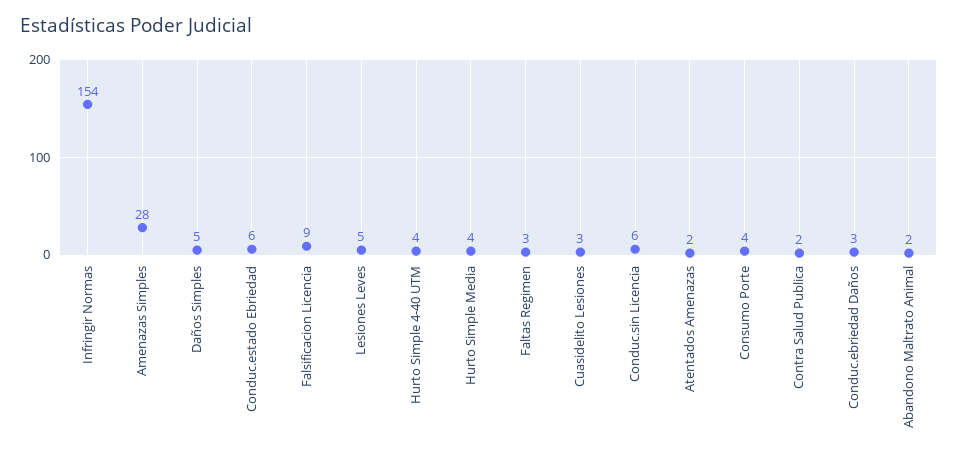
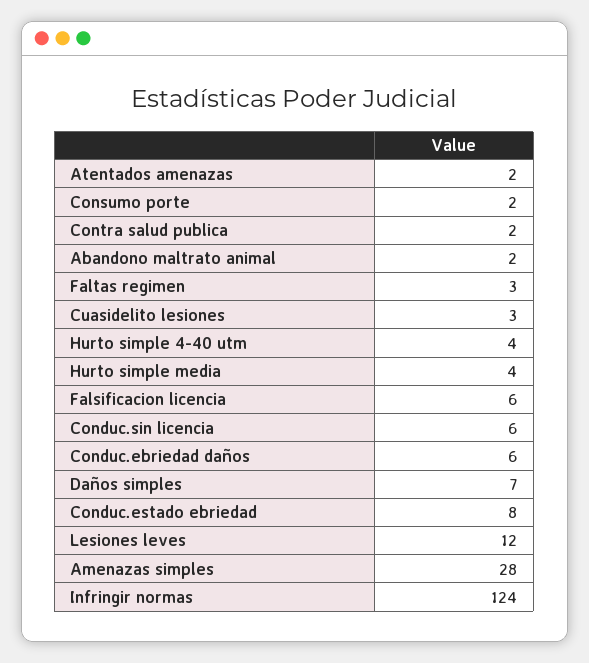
Infringir Normas: 154 -> 124
Daños Simples: 5 -> 7
Conduc.estado Ebriedad: 6 -> 8
Falsificacion Licencia: 9 -> 6
Lesiones Leves: 5 -> 12
Consumo Porte: 4 -> 2
Conduc.ebriedad Daños: 3 -> 6

